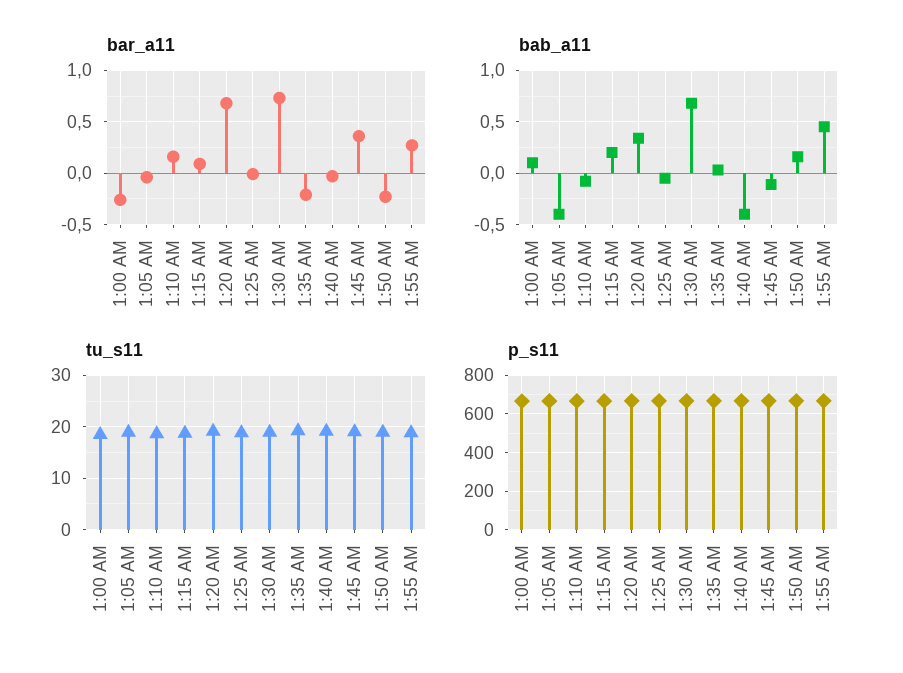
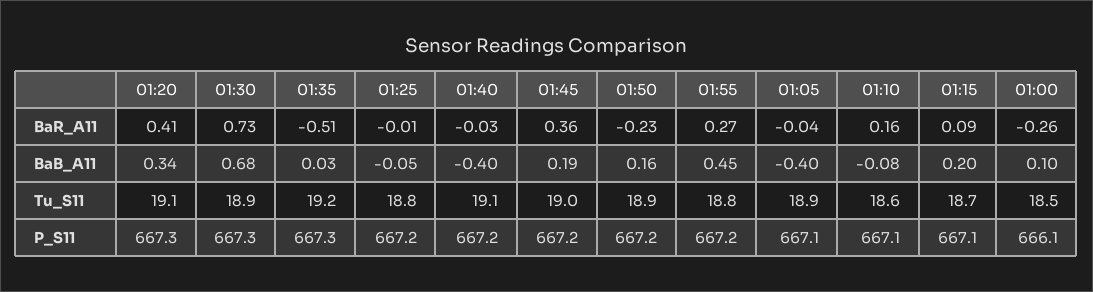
bar_a11, 1:20 AM: 0.7 -> 0.41
bar_a11, 1:35 AM: -0.2 -> -0.51
bab_a11, 1:45 AM: -0.1 -> 0.19

